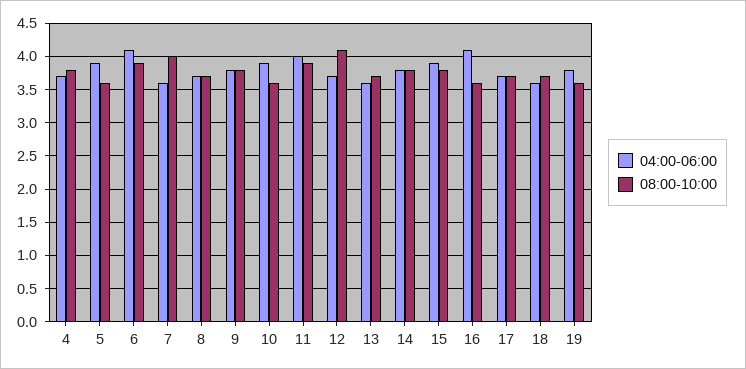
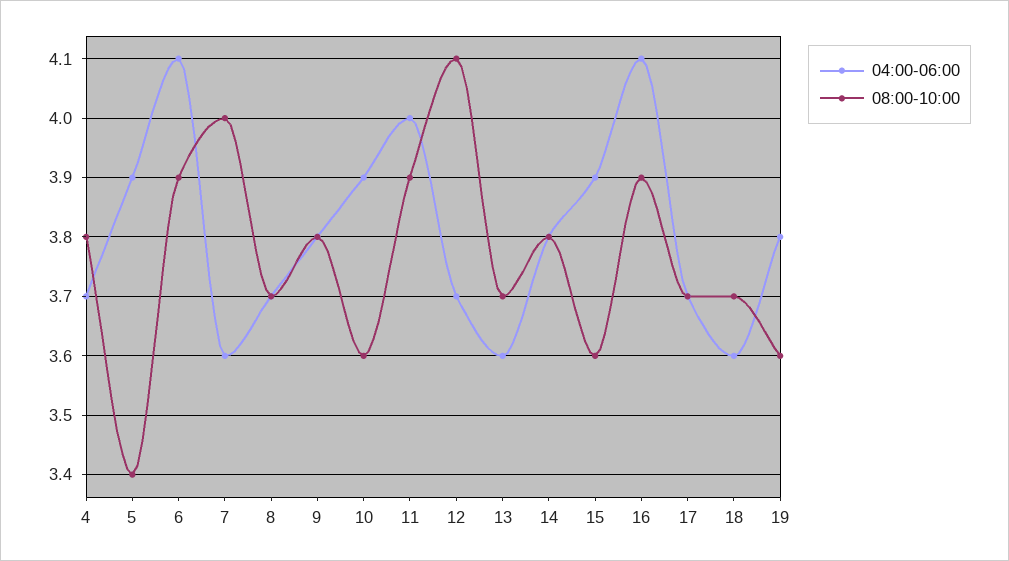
08:00-10:00, 5: 3.6 -> 3.4
08:00-10:00, 15: 3.8 -> 3.6
08:00-10:00, 16: 3.6 -> 3.9

